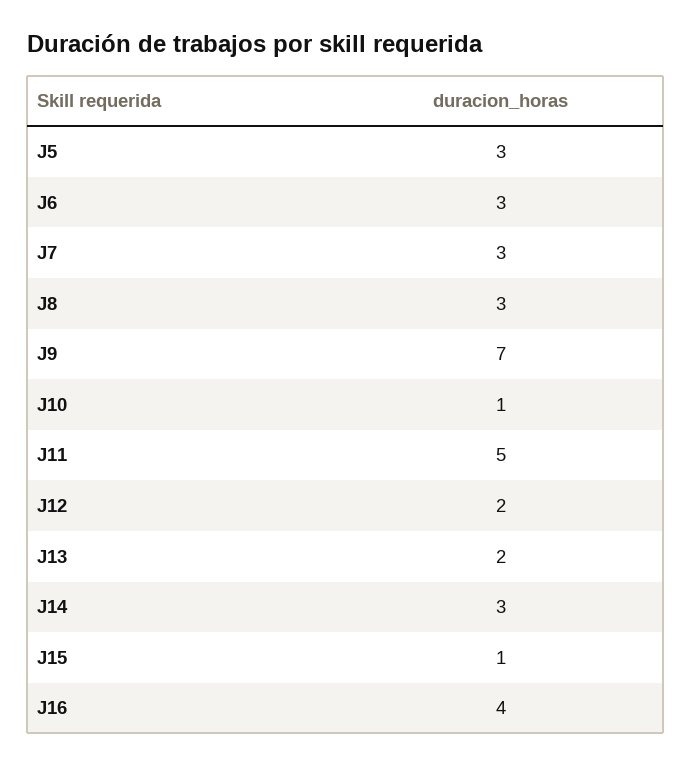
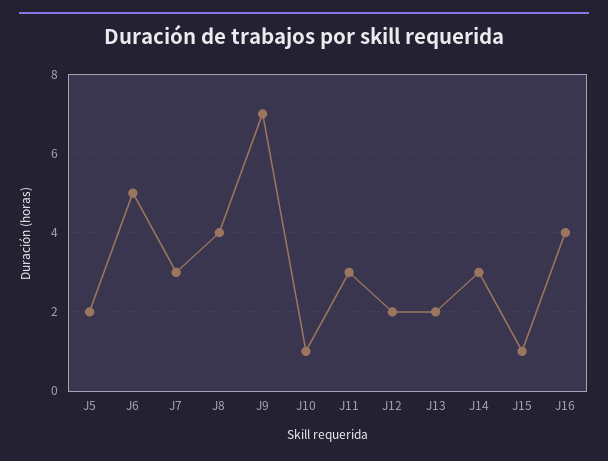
J5: 3 -> 2
J6: 3 -> 5
J8: 3 -> 4
J11: 5 -> 3

